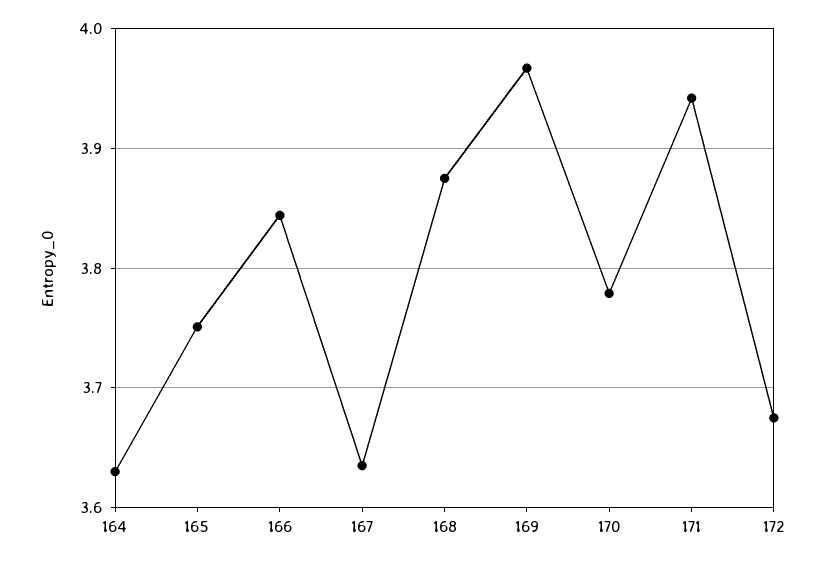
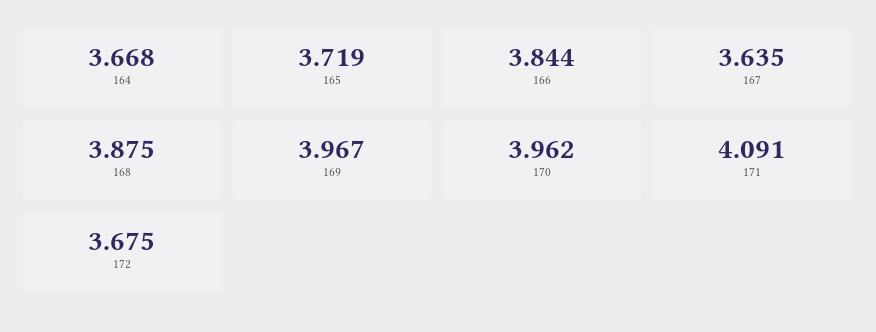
164: 3.63 -> 3.668
165: 3.75 -> 3.719
170: 3.78 -> 3.962
171: 3.94 -> 4.091

